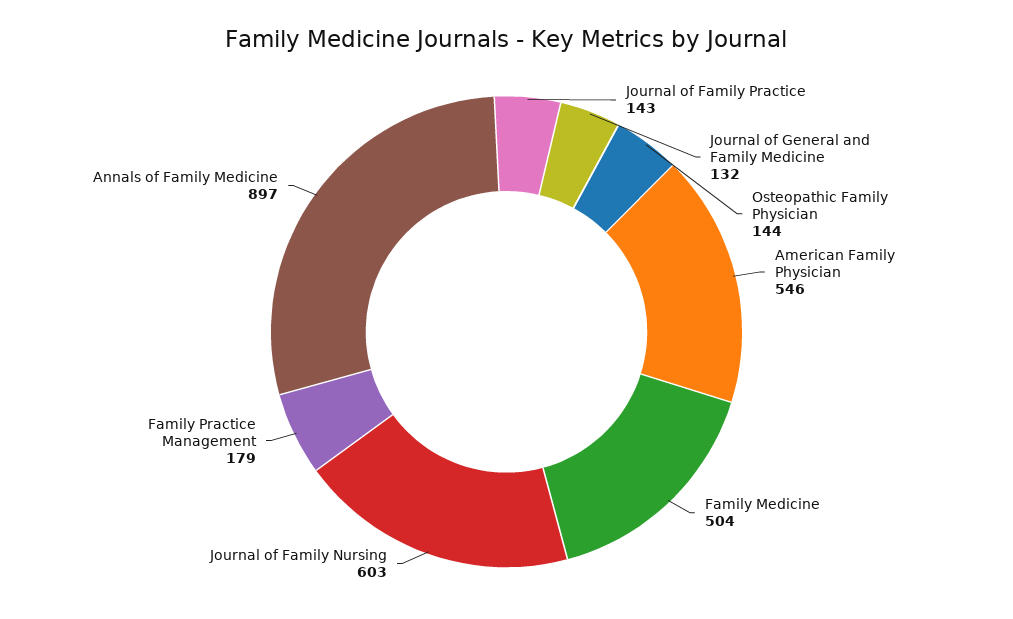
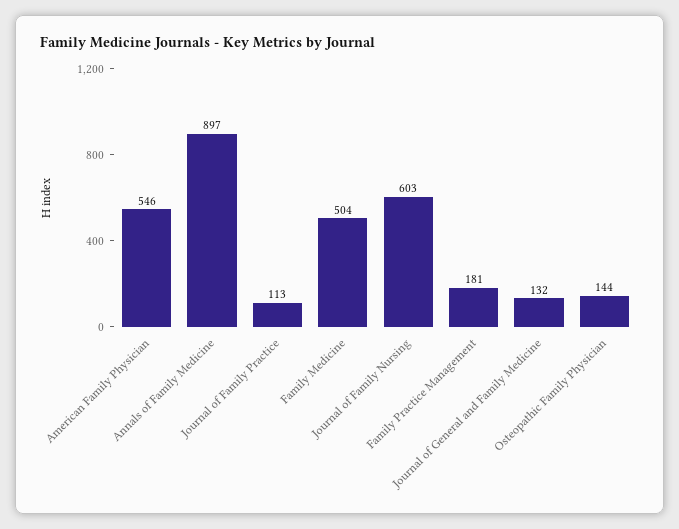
Journal of Family Practice: 143 -> 113
Family Practice Management: 179 -> 181

